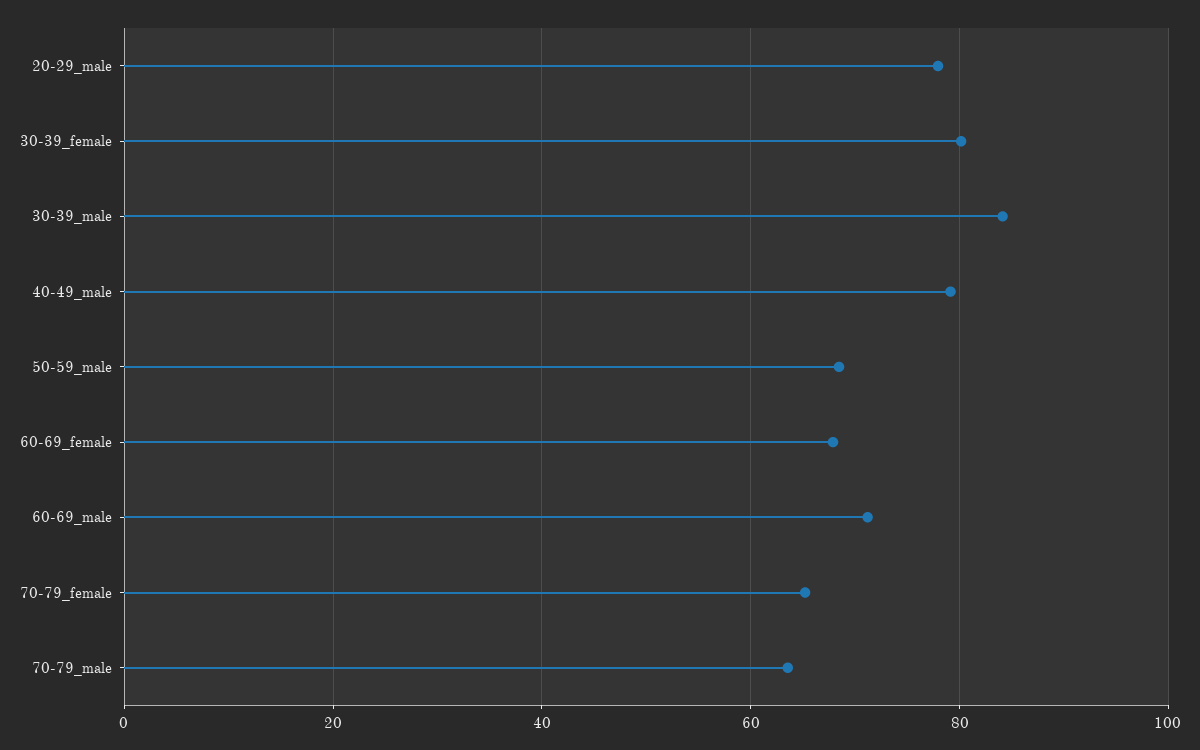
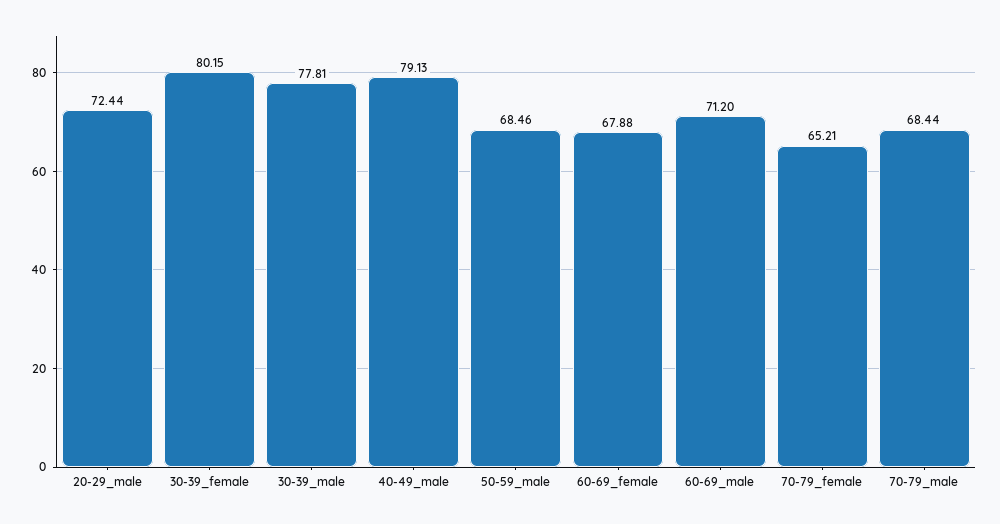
20-29_male: 78 -> 72.44
30-39_male: 84 -> 77.81
70-79_male: 64 -> 68.44

